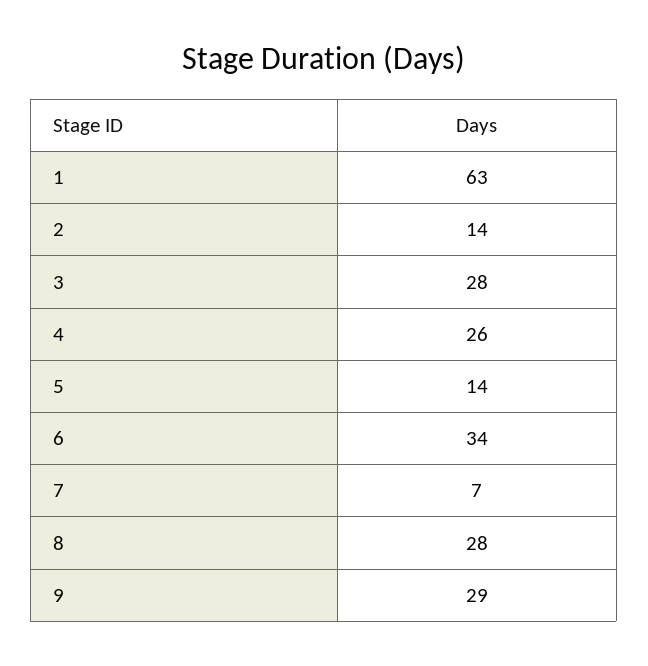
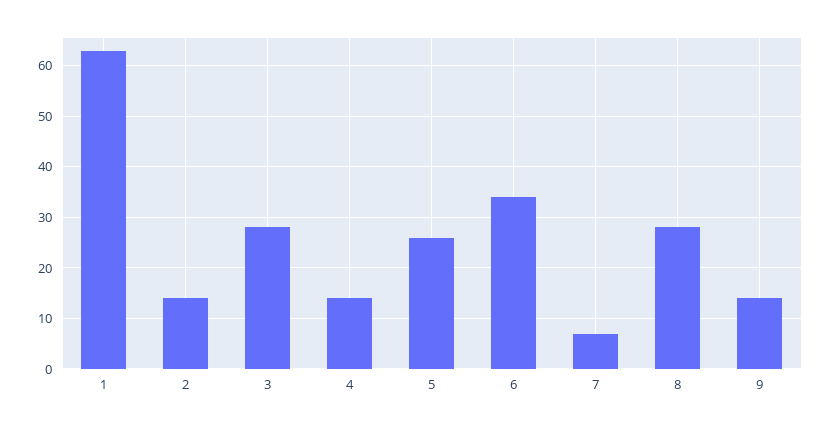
4: 26 -> 15
5: 14 -> 25
9: 29 -> 15

